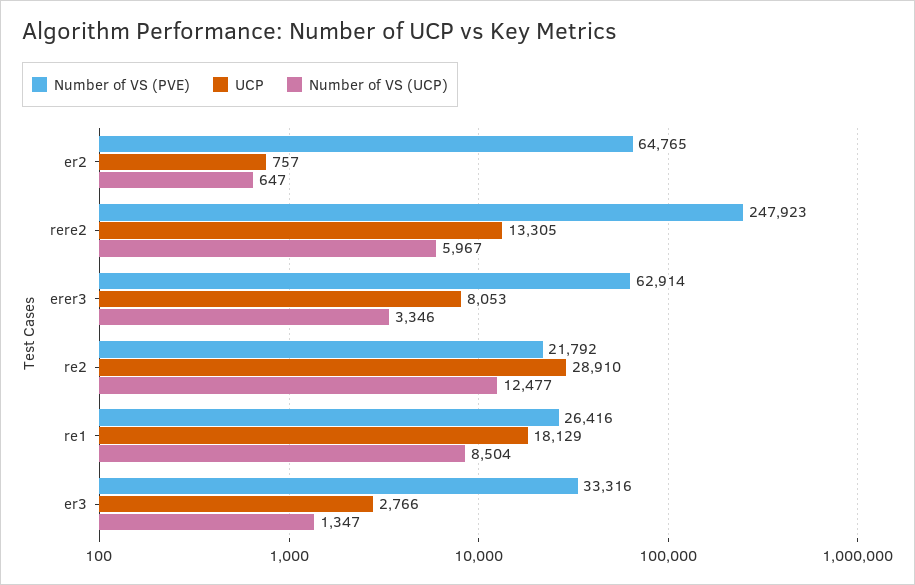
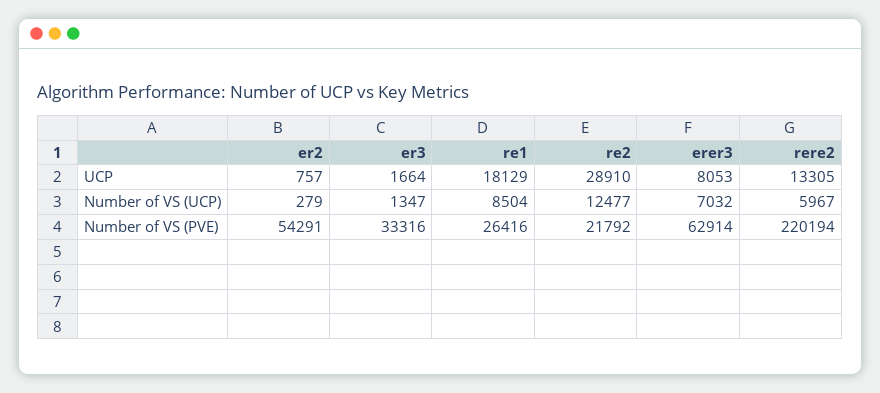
Number of VS (PVE), er2: 64765 -> 54291
Number of VS (UCP), er2: 647 -> 279
Number of VS (PVE), rere2: 247923 -> 220194
Number of VS (UCP), erer3: 3346 -> 7032
UCP, er3: 2766 -> 1664

